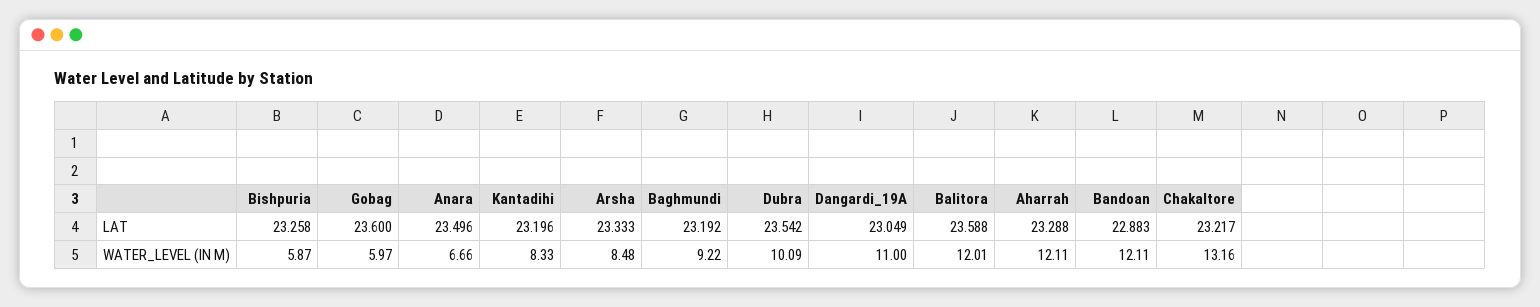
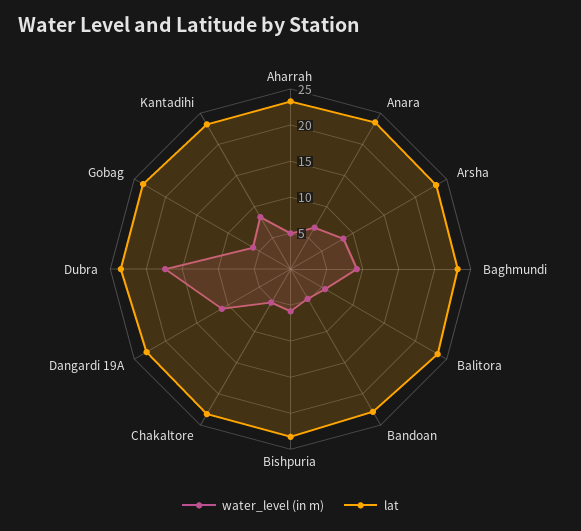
WATER_LEVEL (IN M), Dubra: 10.09 -> 17.5
WATER_LEVEL (IN M), Balitora: 12.01 -> 5
WATER_LEVEL (IN M), Aharrah: 12.11 -> 5
WATER_LEVEL (IN M), Bandoan: 12.11 -> 5
WATER_LEVEL (IN M), Chakaltore: 13.16 -> 5

